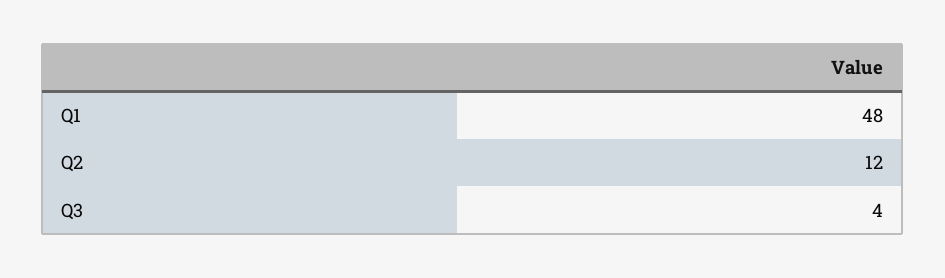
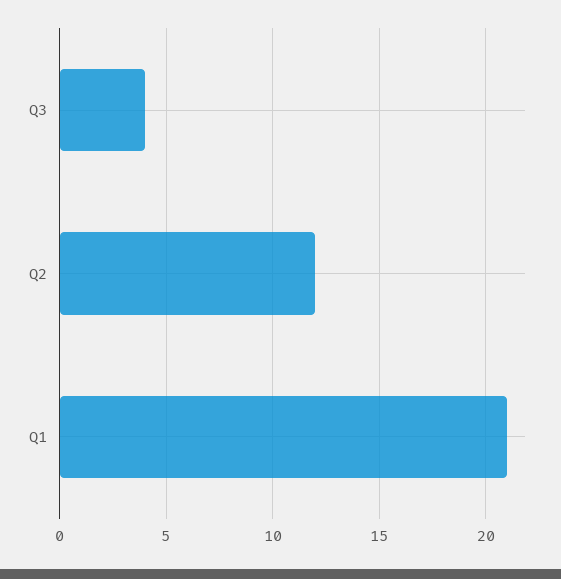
Q1: 48 -> 21

